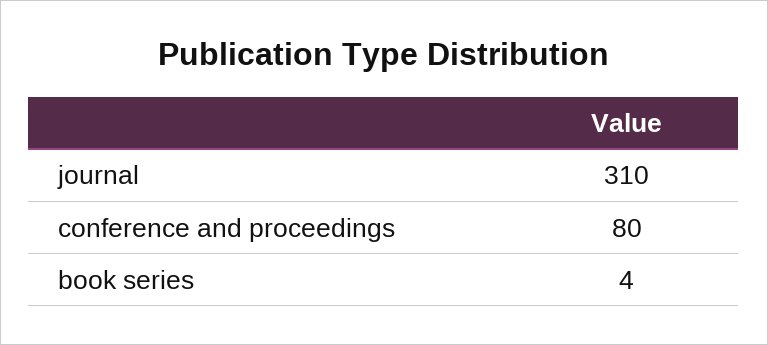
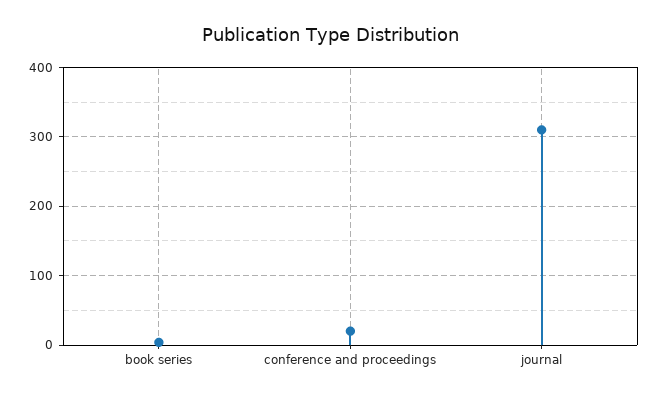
conference and proceedings: 80 -> 20

